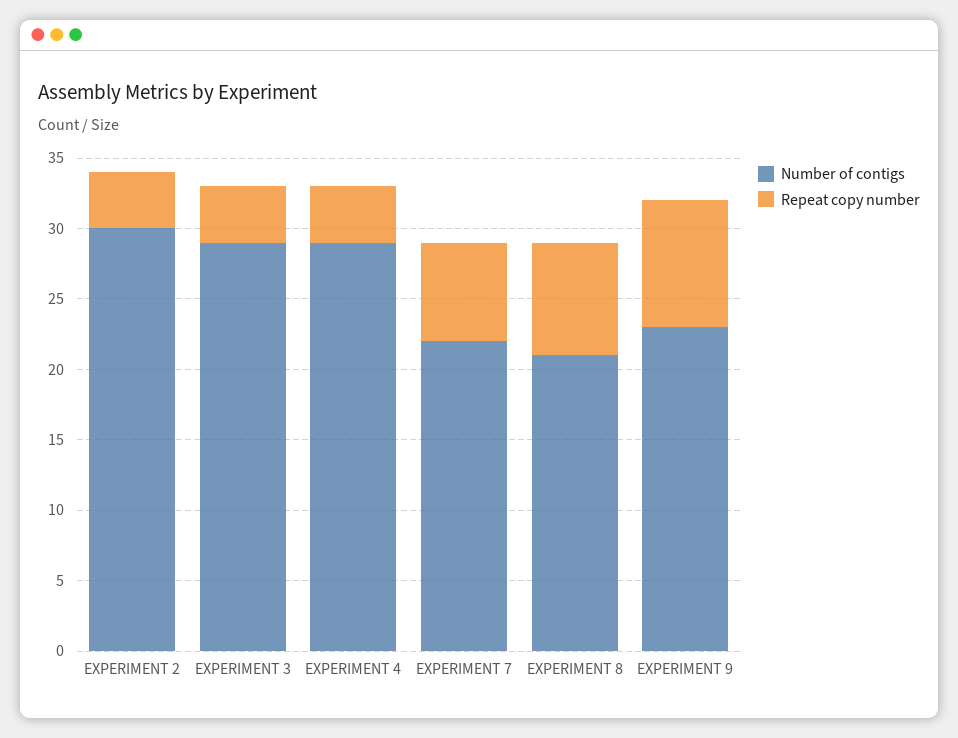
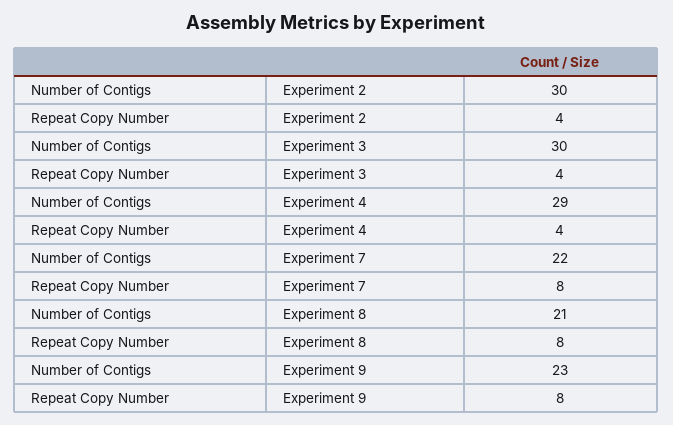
Number of contigs, EXPERIMENT 3: 29 -> 30
Repeat copy number, EXPERIMENT 7: 7 -> 8
Repeat copy number, EXPERIMENT 9: 9 -> 8

